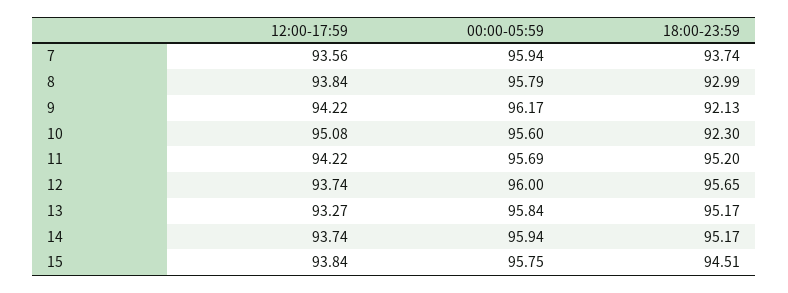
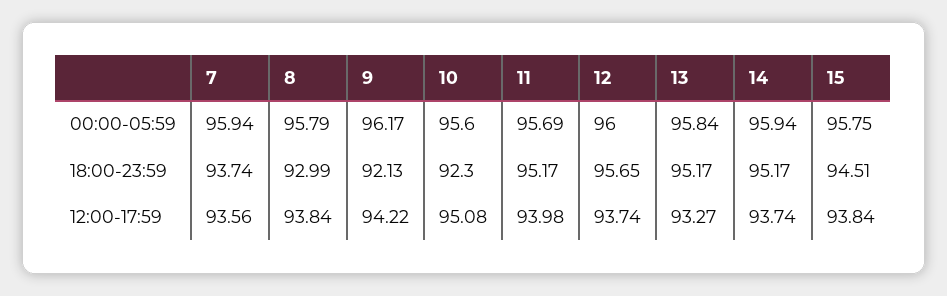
12:00-17:59, 11: 94.22 -> 93.98
18:00-23:59, 11: 95.2 -> 95.17

